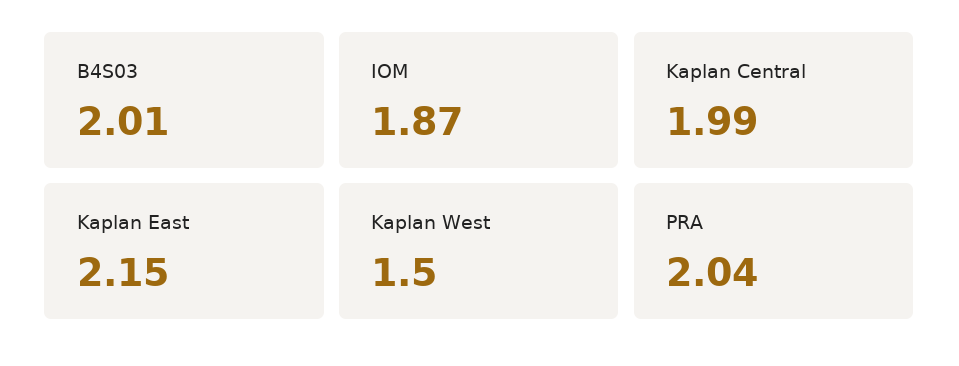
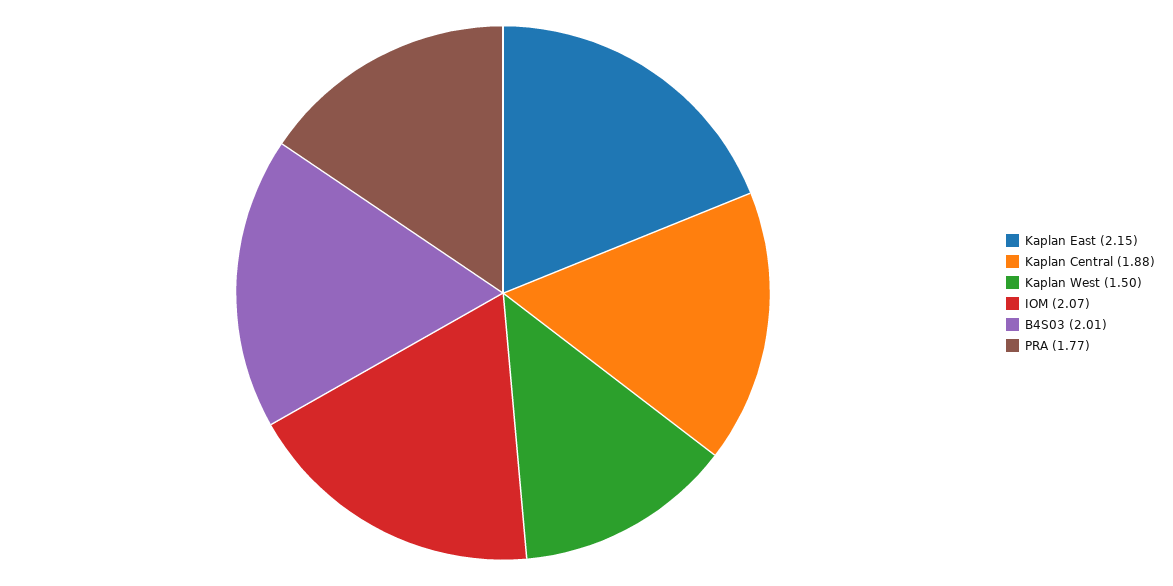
IOM: 1.87 -> 2.07
Kaplan Central: 1.99 -> 1.88
PRA: 2.04 -> 1.77

